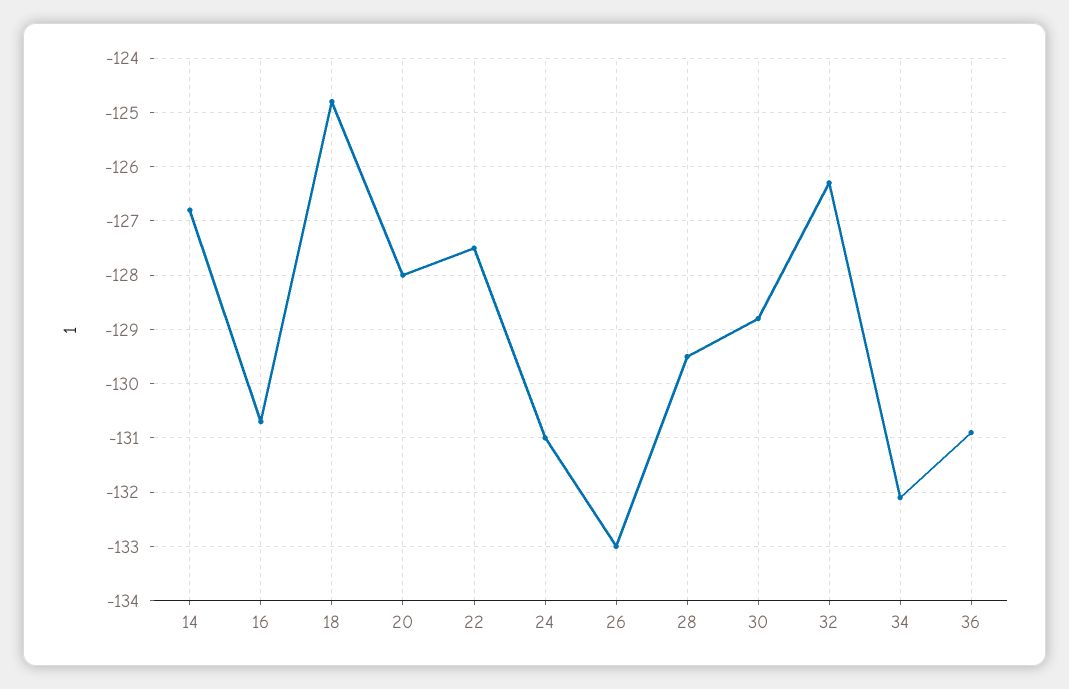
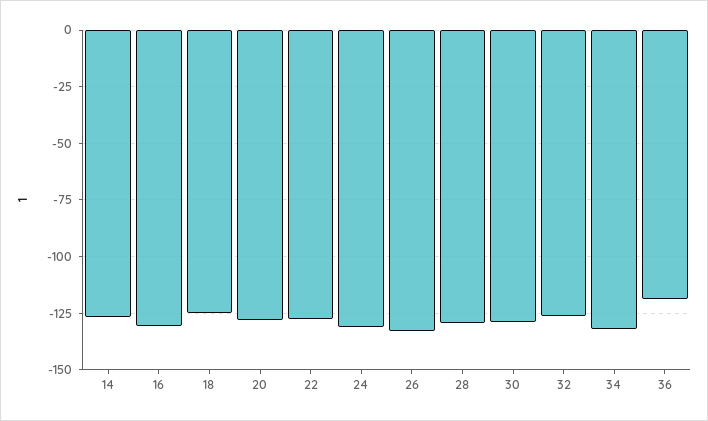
36: -131 -> -120

